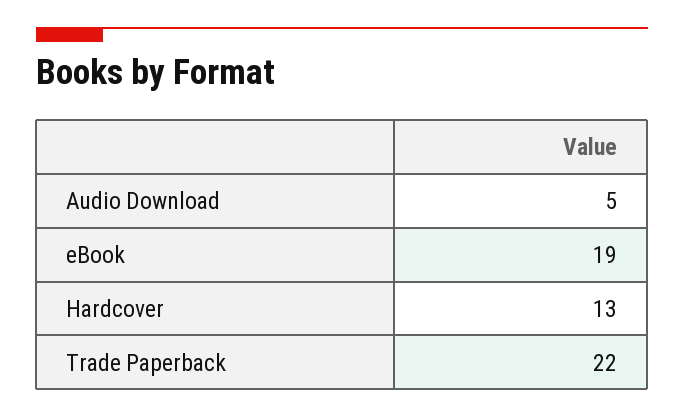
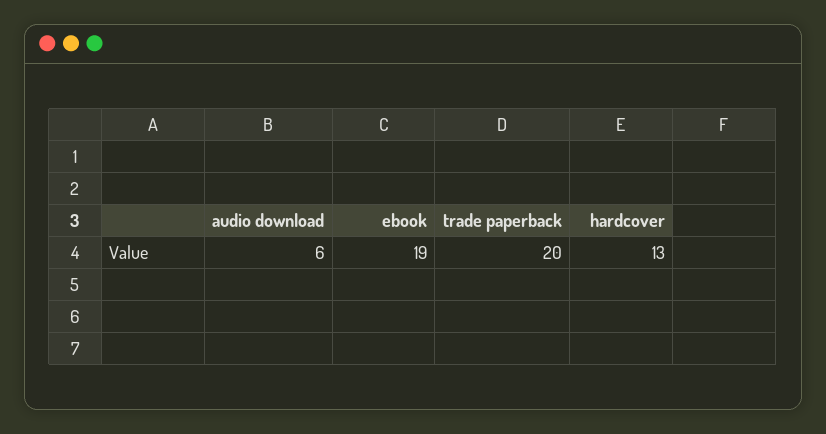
Audio Download: 5 -> 6
Trade Paperback: 22 -> 20

